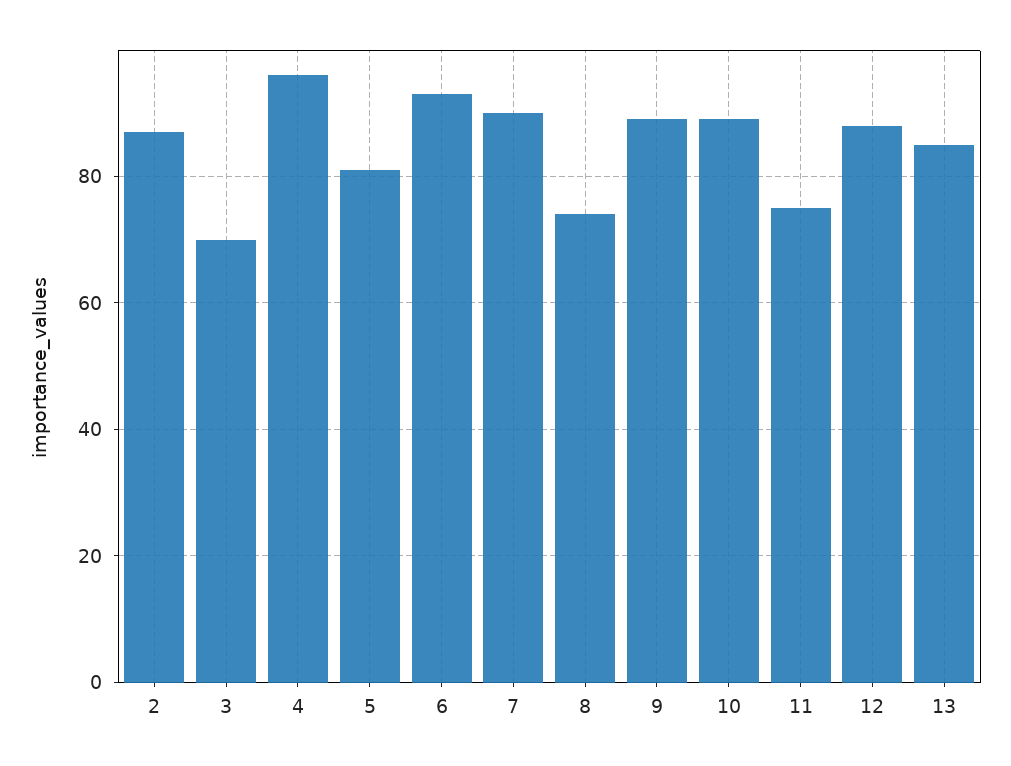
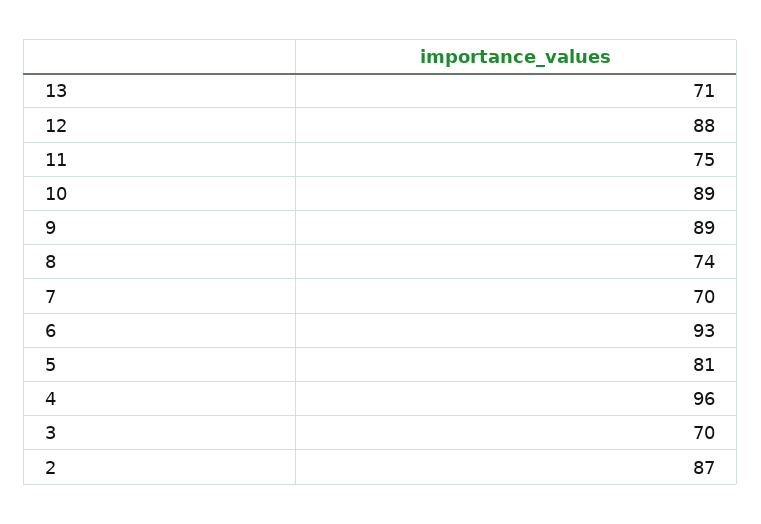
7: 90 -> 70
13: 85 -> 71

